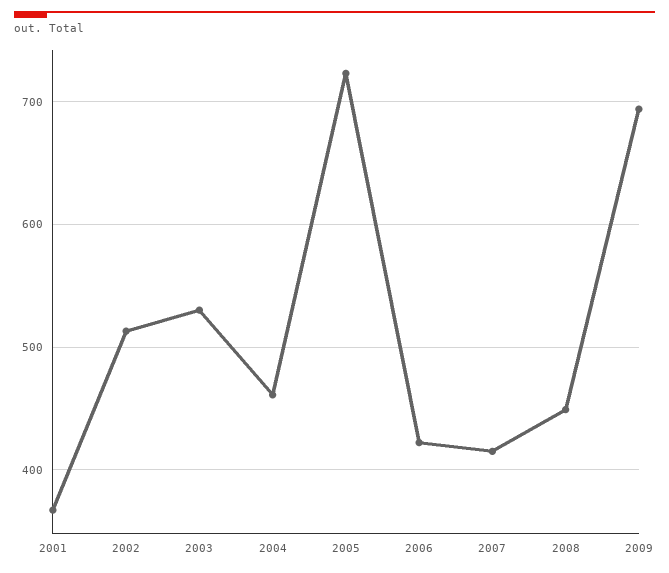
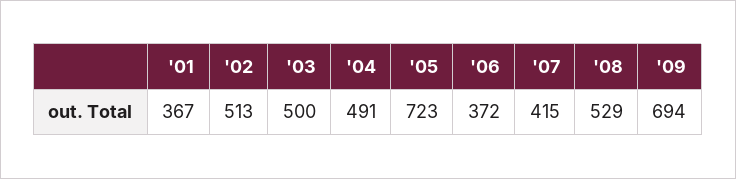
2003: 530 -> 500
2004: 460 -> 491
2006: 420 -> 372
2008: 450 -> 529

